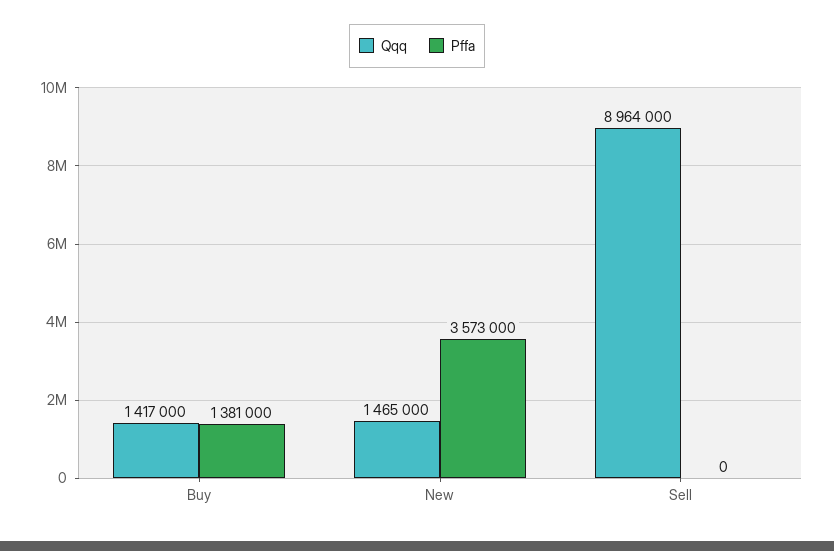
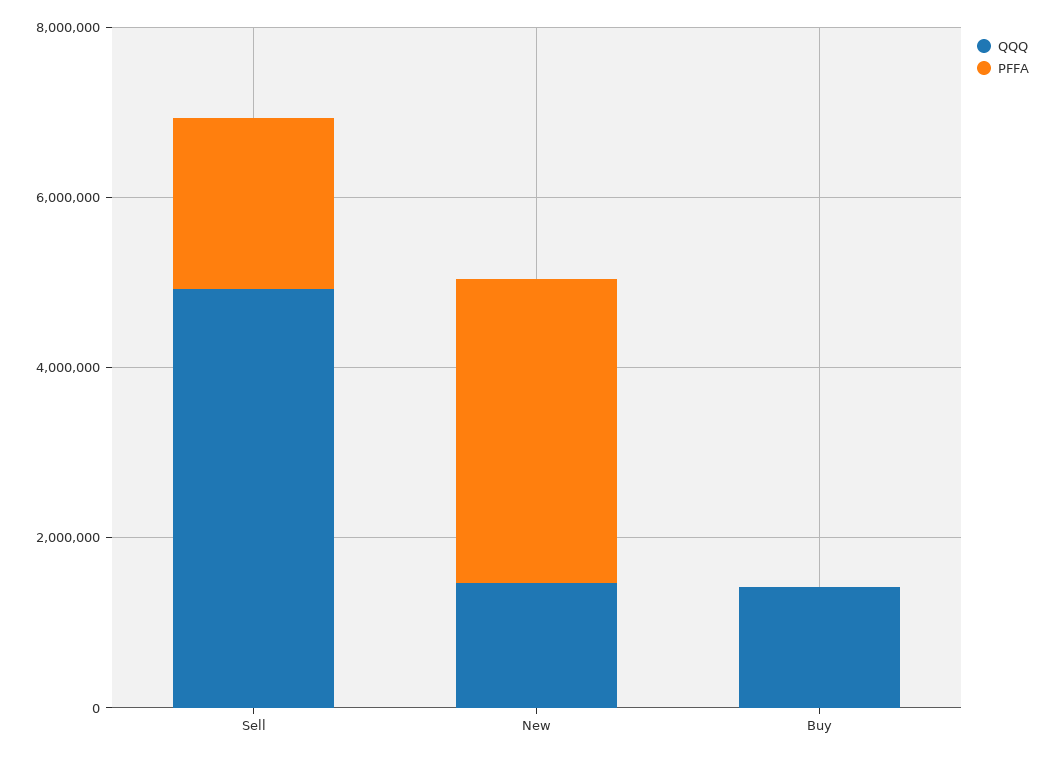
Pffa, Buy: 1381000 -> 0
Qqq, Sell: 8964000 -> 5000000
Pffa, Sell: 0 -> 2000000

